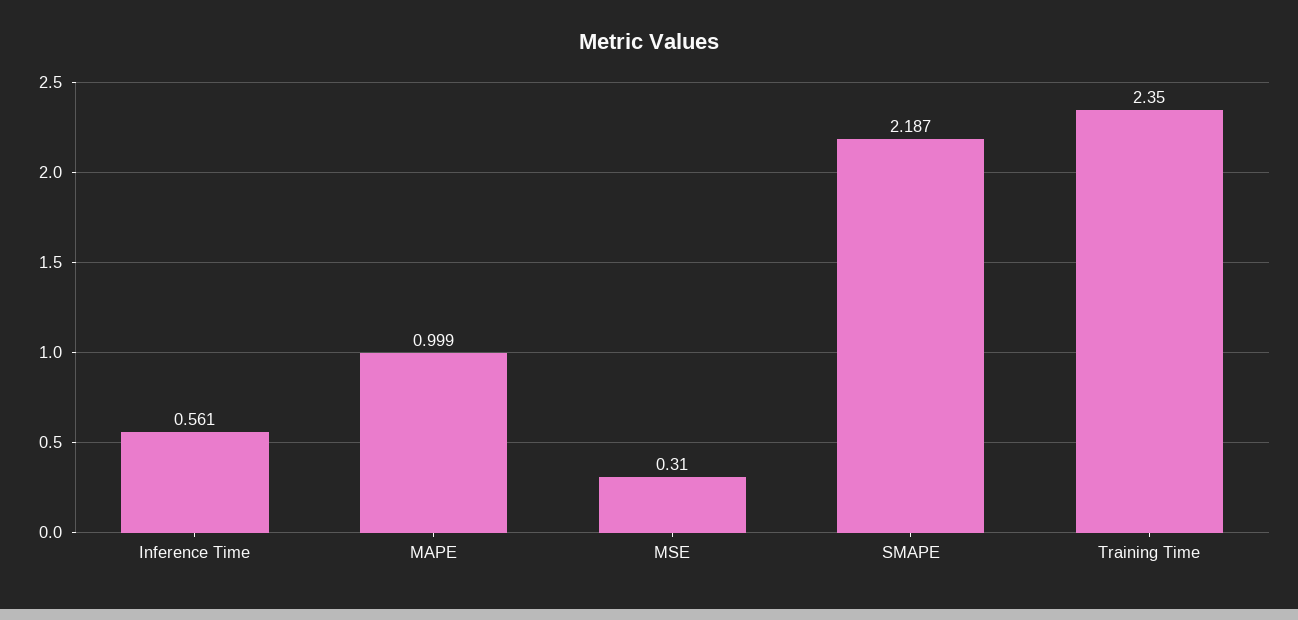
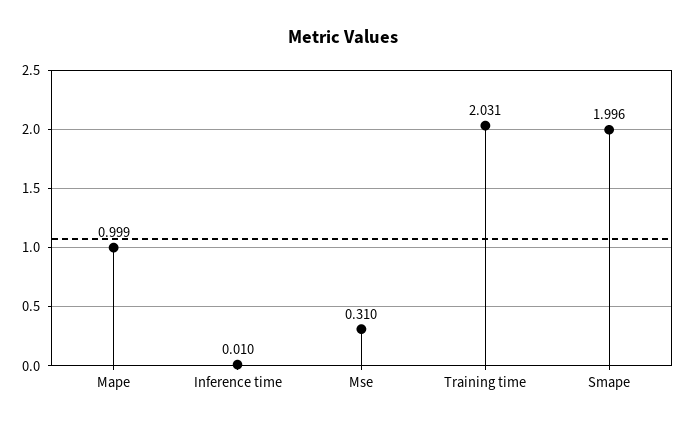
Inference Time: 0.561 -> 0.01
SMAPE: 2.187 -> 1.996
Training Time: 2.35 -> 2.031

